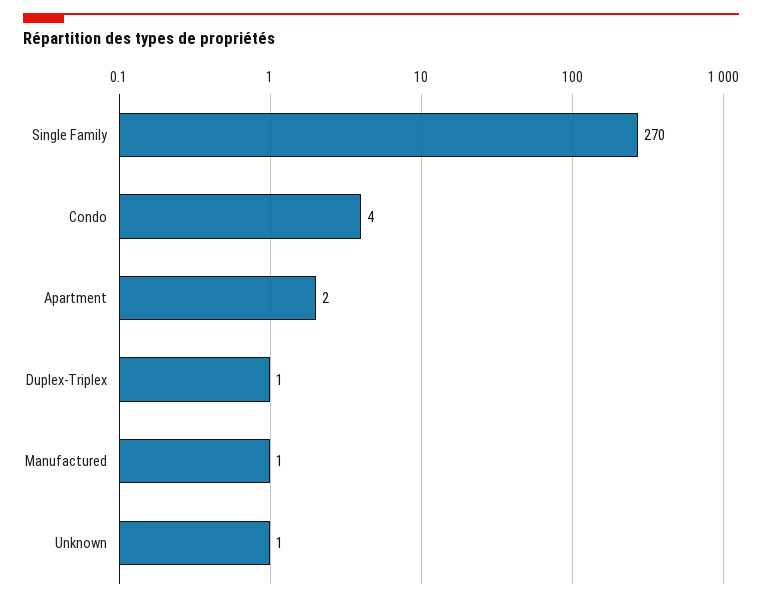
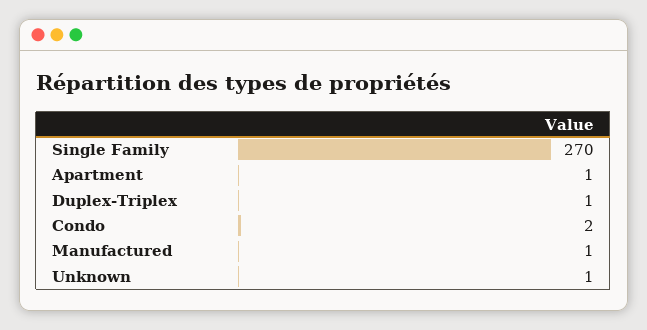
Condo: 4 -> 2
Apartment: 2 -> 1

